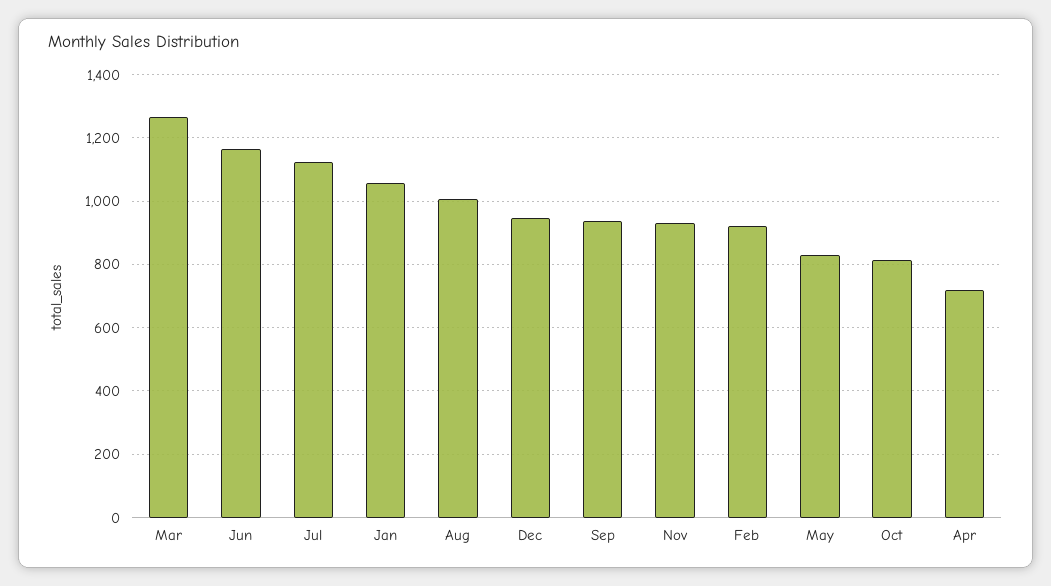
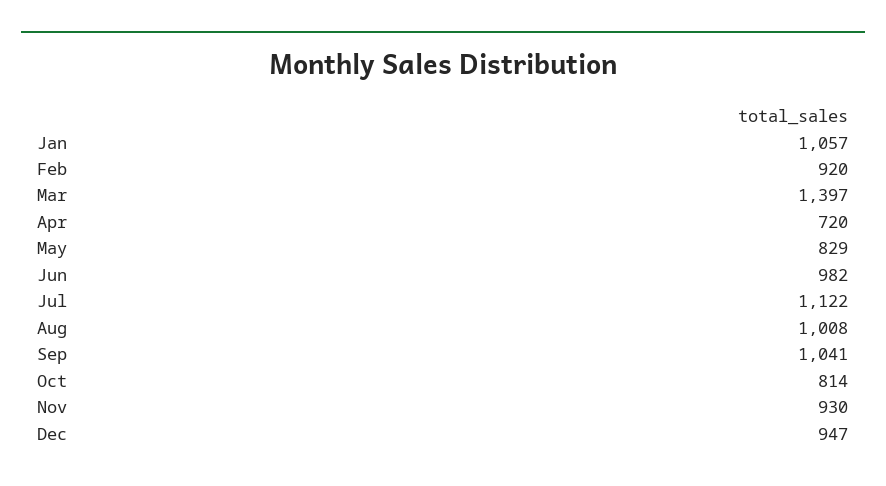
Mar: 1260 -> 1397
Jun: 1160 -> 982
Sep: 940 -> 1041

